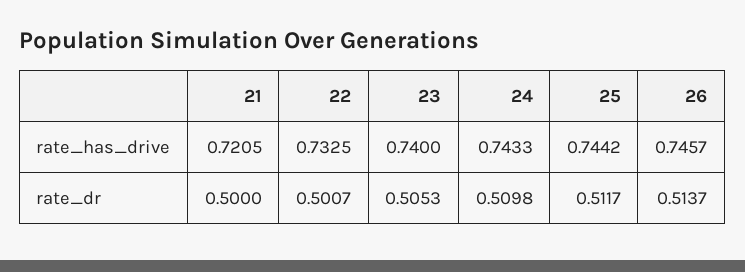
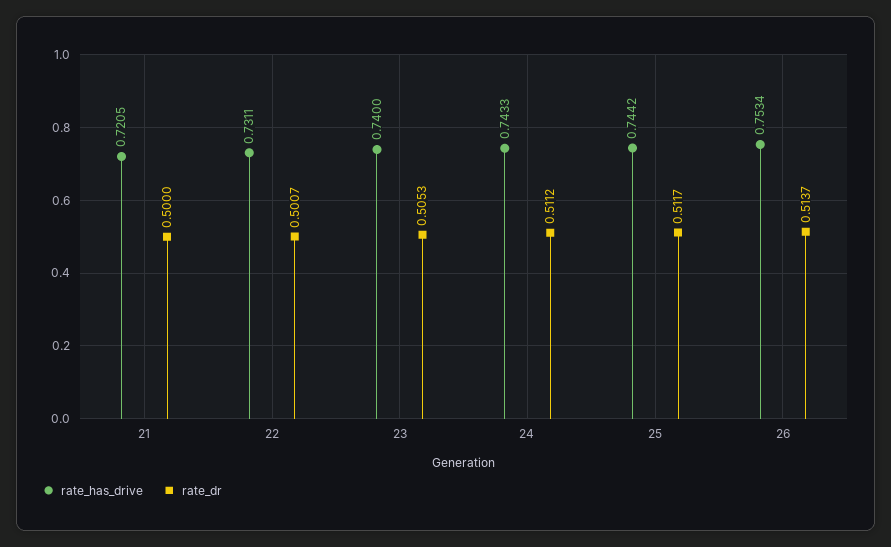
rate_has_drive, 22: 0.7325 -> 0.7311
rate_has_drive, 26: 0.7457 -> 0.7534
rate_dr, 24: 0.5098 -> 0.5112

